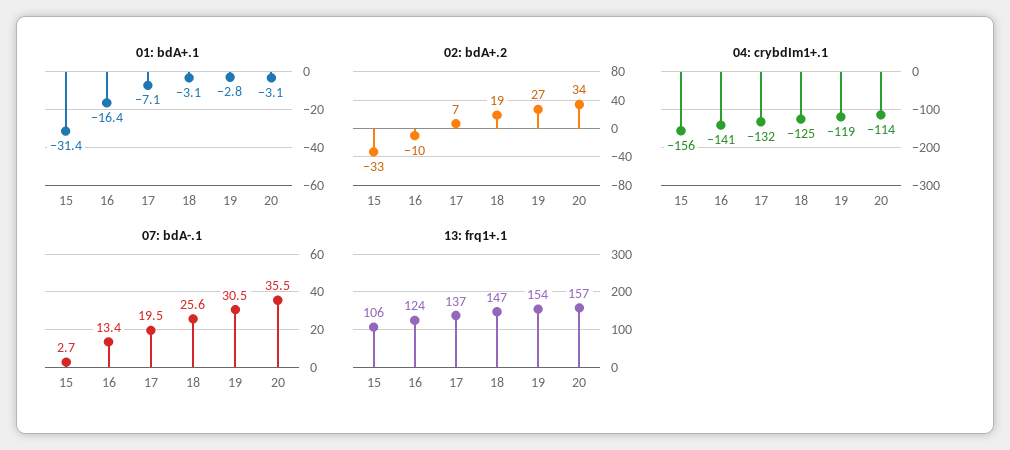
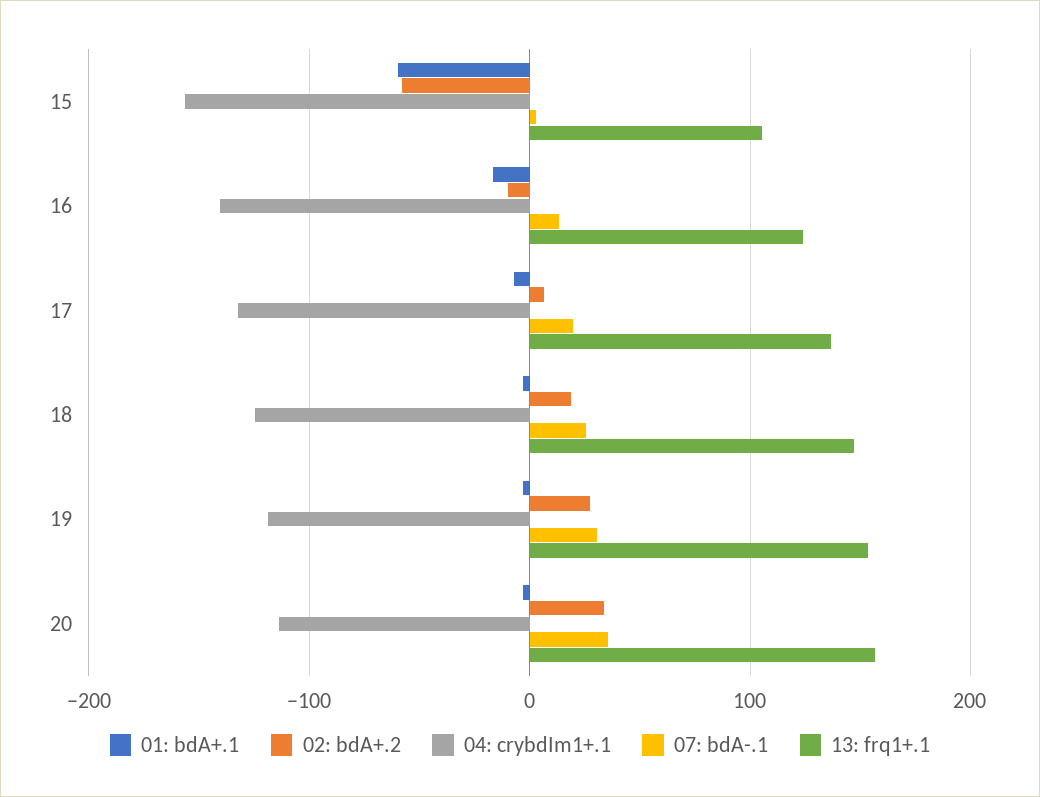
01: bdA+.1, 15: -31.4 -> -60
02: bdA+.2, 15: -33 -> -60

